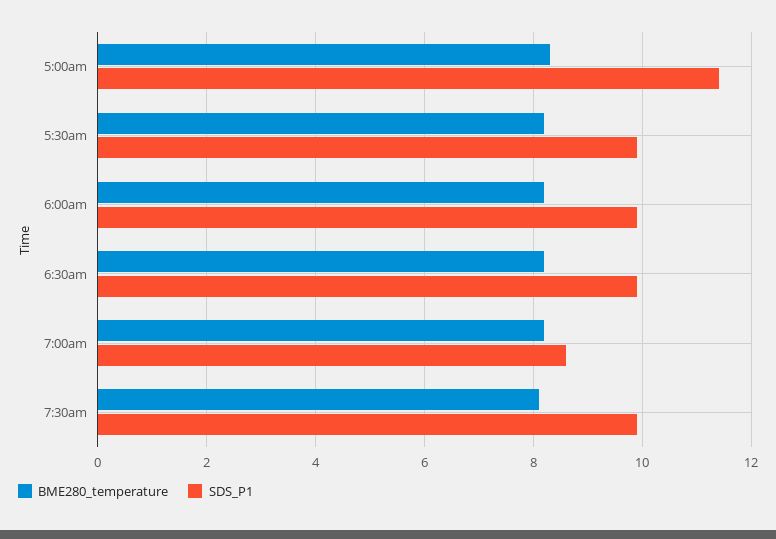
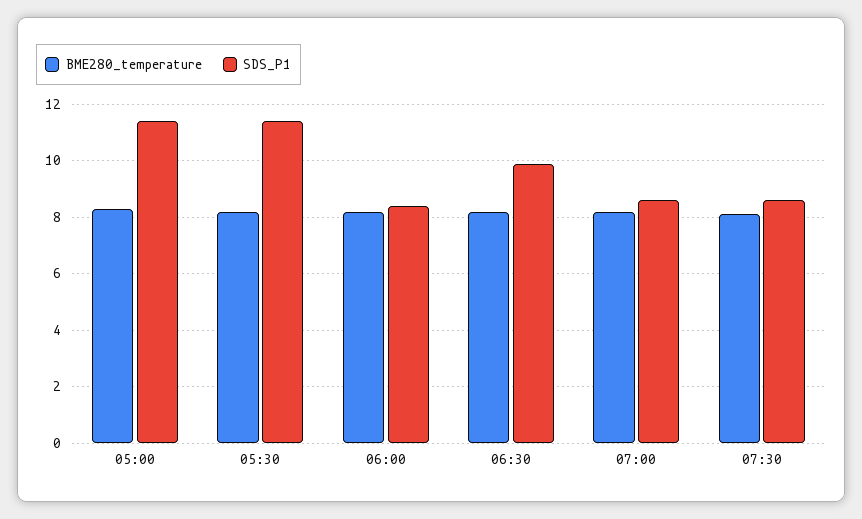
SDS_P1, 5:30am: 10 -> 11.5
SDS_P1, 6:00am: 10 -> 8.5
SDS_P1, 7:30am: 10 -> 8.5

